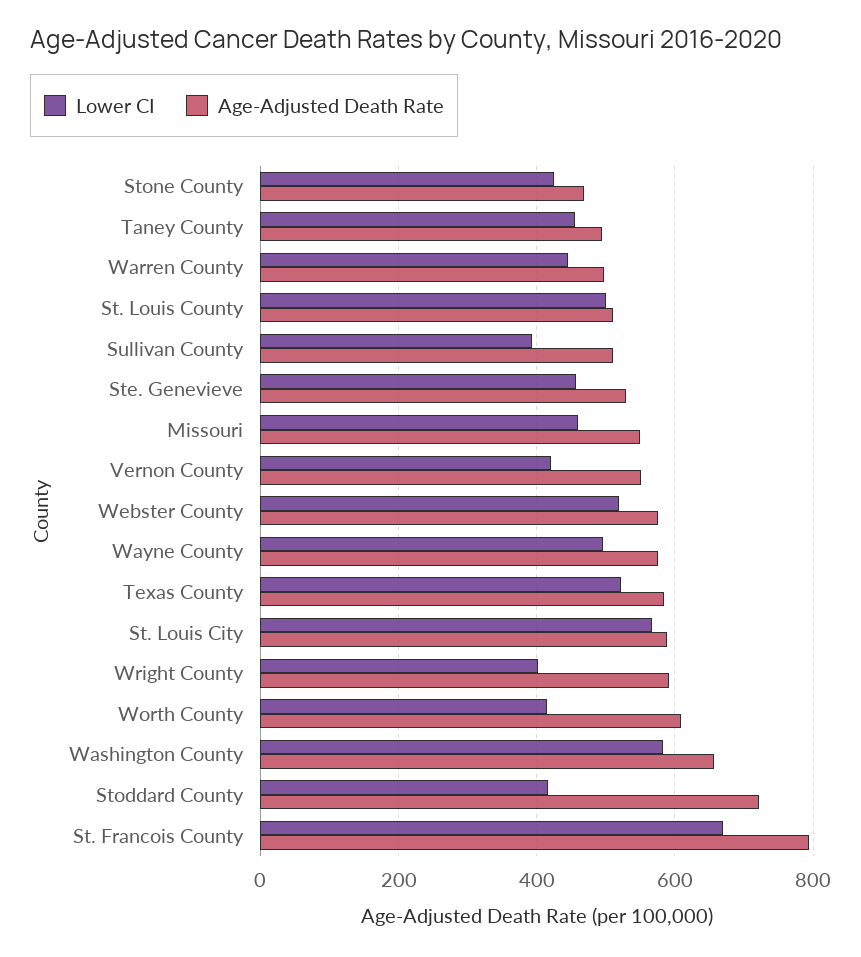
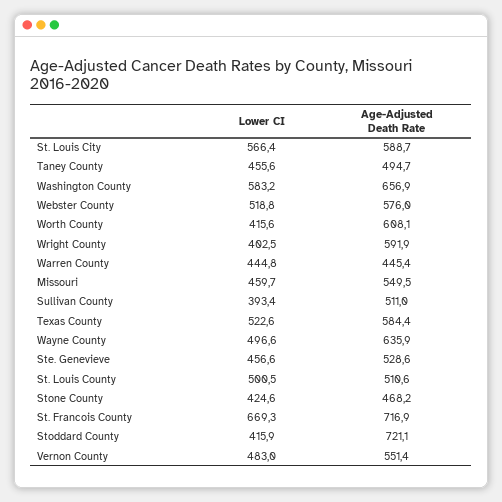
Age-Adjusted Death Rate, Warren County: 500 -> 445.4
Lower CI, Vernon County: 420 -> 483
Age-Adjusted Death Rate, Wayne County: 580 -> 635.9
Age-Adjusted Death Rate, St. Francois County: 800 -> 716.9

